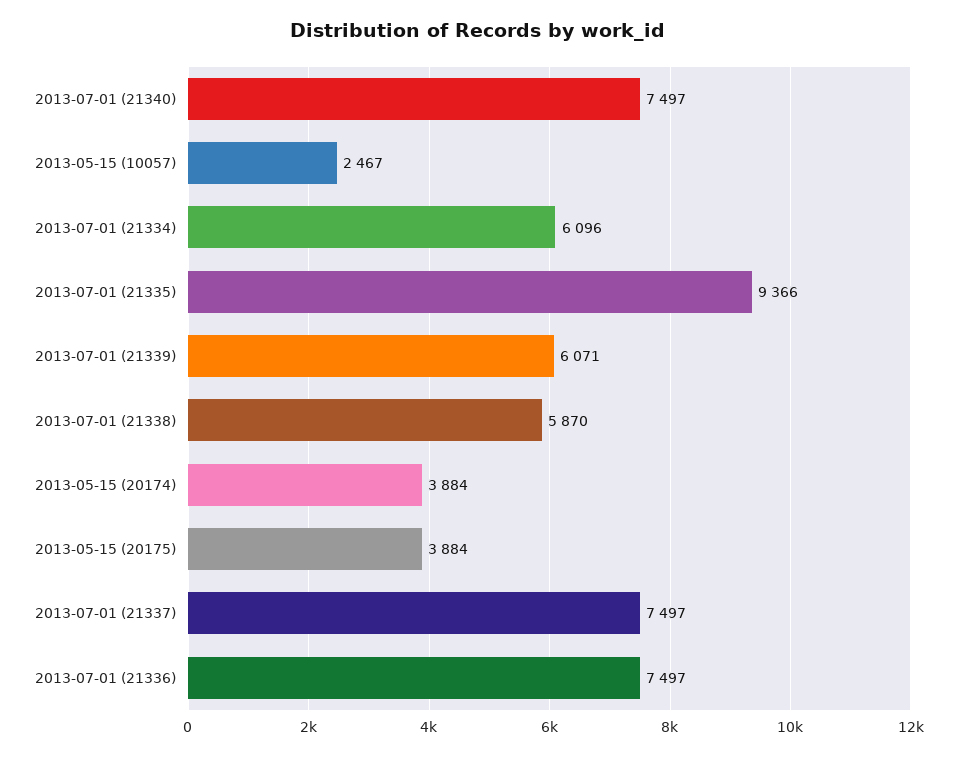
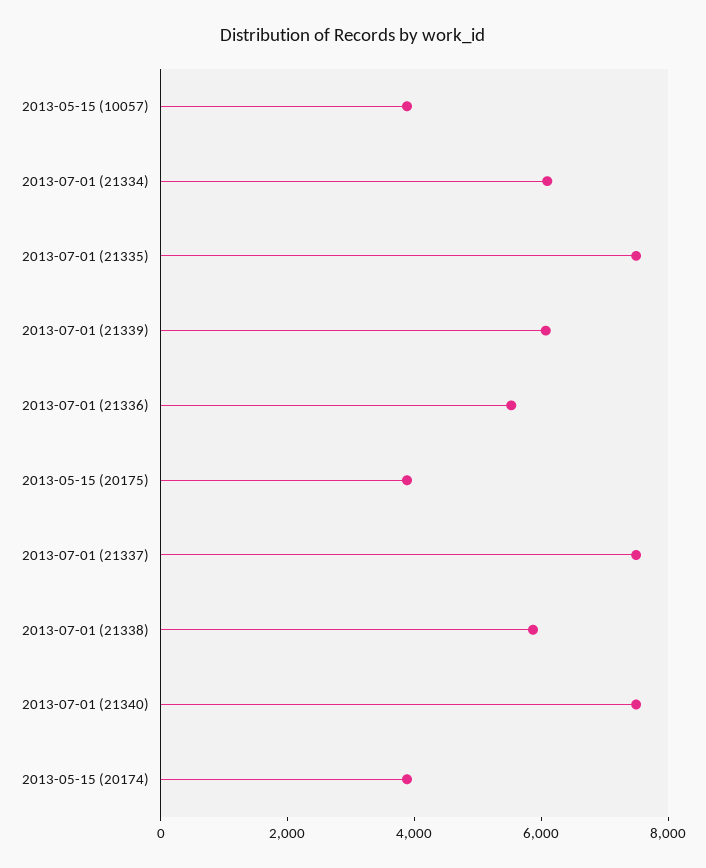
2013-05-15 (10057): 2467 -> 4000
2013-07-01 (21335): 9366 -> 7500
2013-07-01 (21336): 7497 -> 5500

